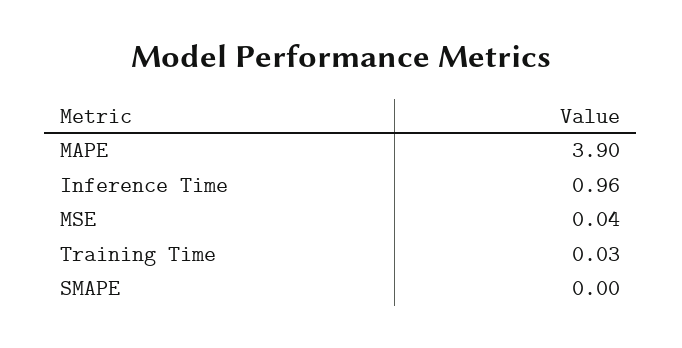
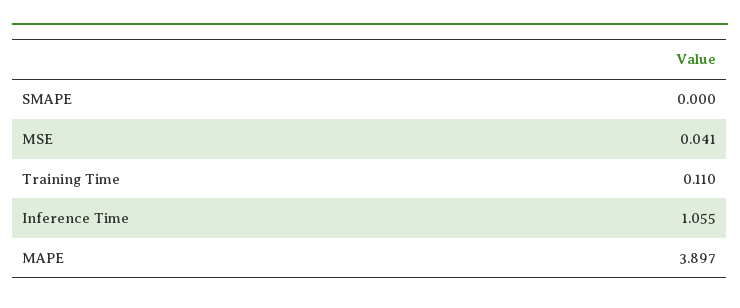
Inference Time: 0.96 -> 1.055
Training Time: 0.03 -> 0.11

